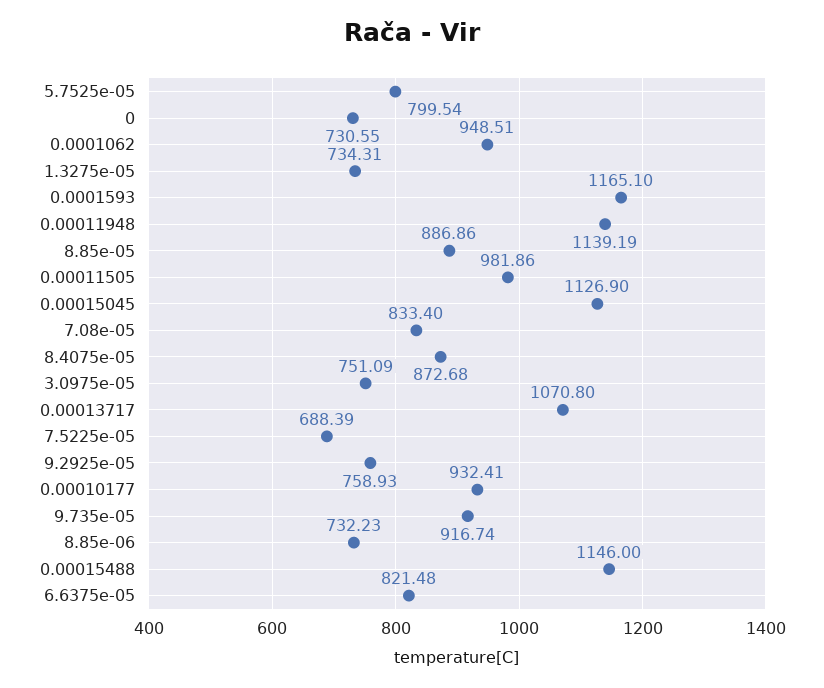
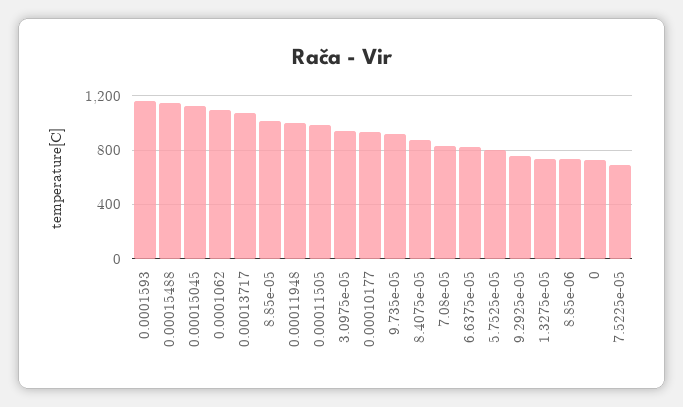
0.0001062: 948.51 -> 1100
0.00011948: 1139.19 -> 1000
8.85e-05: 886.86 -> 1000
3.0975e-05: 751.09 -> 950

